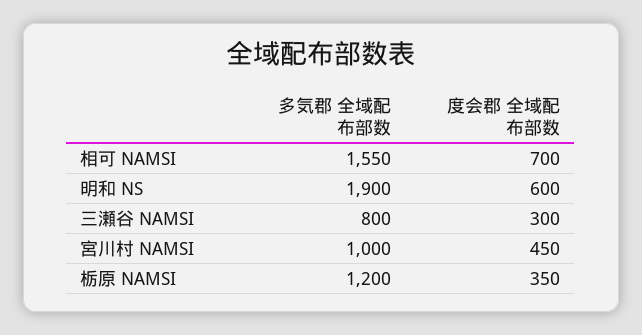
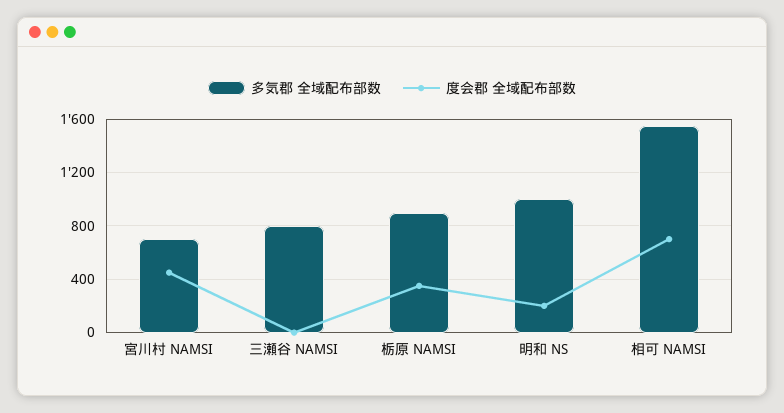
多気郡 全域配布部数, 明和 NS: 1900 -> 1000
度会郡 全域配布部数, 明和 NS: 600 -> 200
度会郡 全域配布部数, 三瀬谷 NAMSI: 300 -> 0
多気郡 全域配布部数, 宮川村 NAMSI: 1000 -> 700
多気郡 全域配布部数, 栃原 NAMSI: 1200 -> 900

